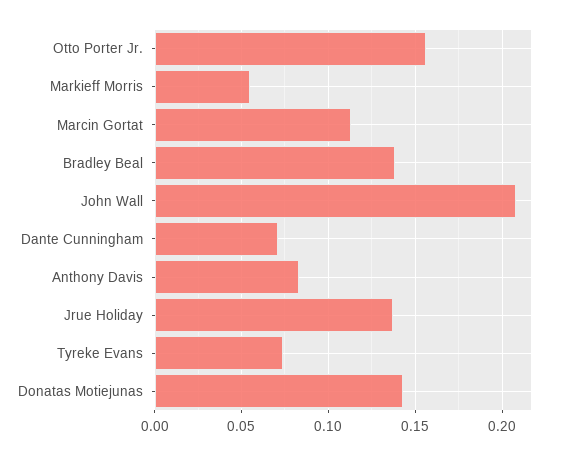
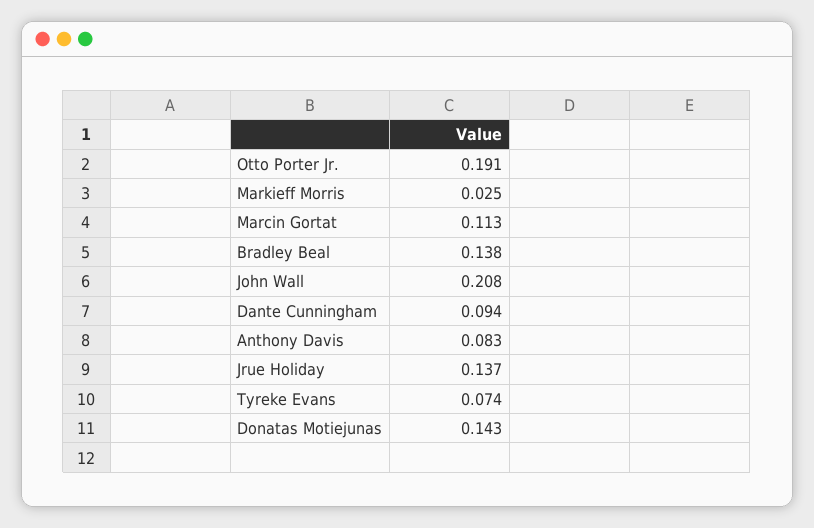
Otto Porter Jr.: 0.155 -> 0.191
Markieff Morris: 0.055 -> 0.025
Dante Cunningham: 0.07 -> 0.094

